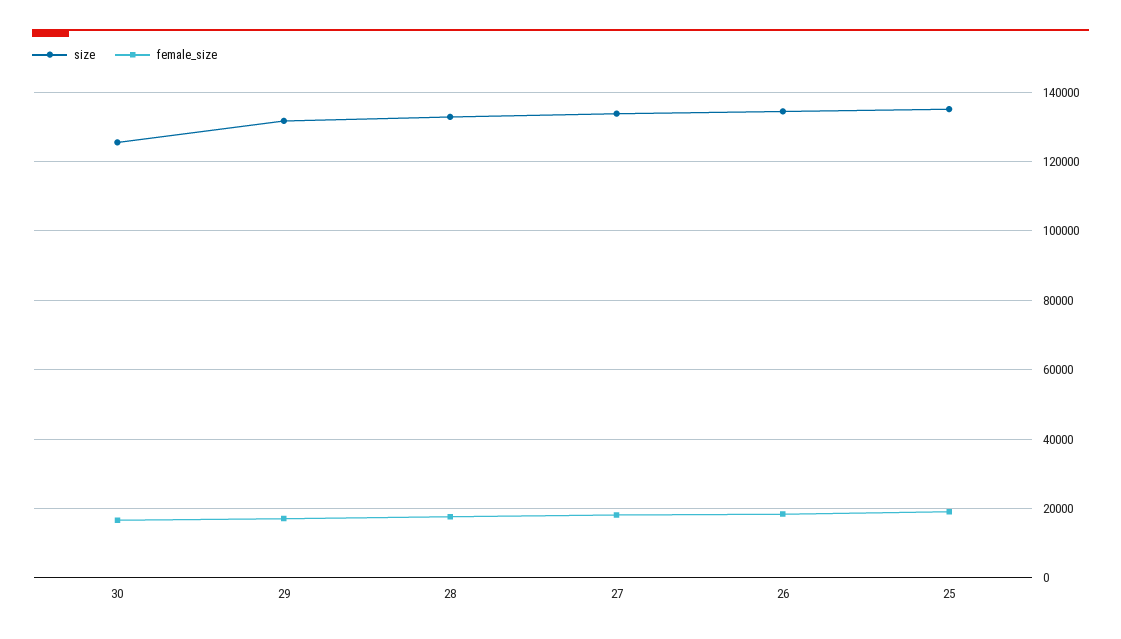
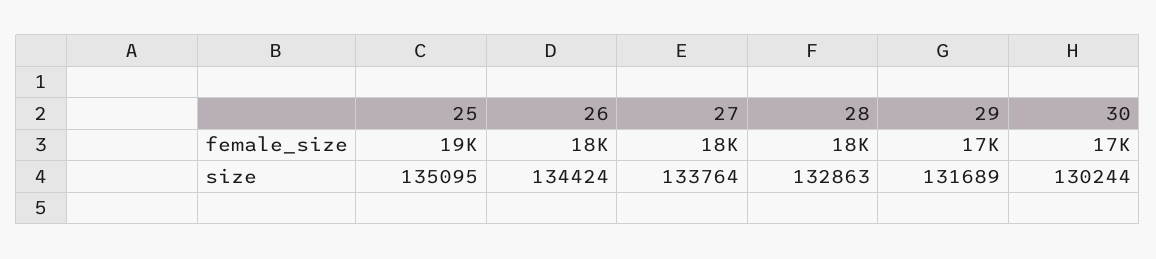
size, 30: 126000 -> 130244

